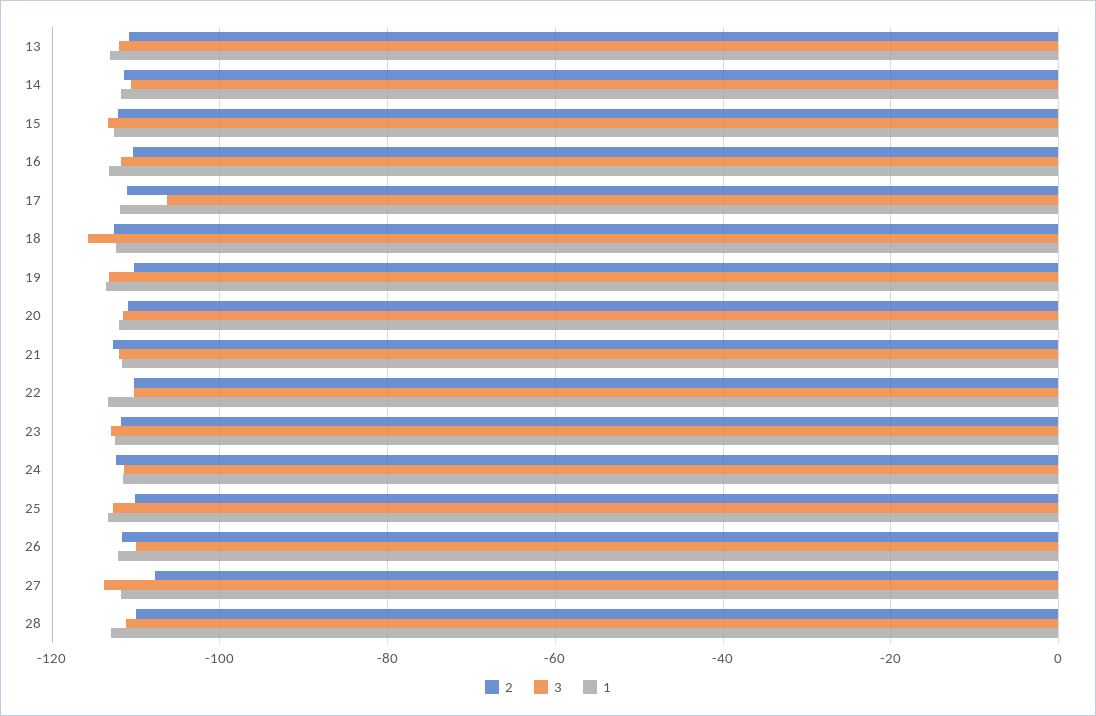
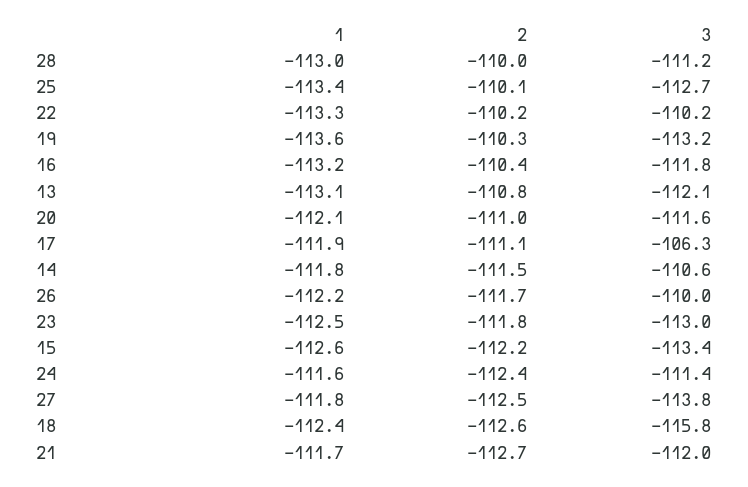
2, 27: -108 -> -112.5

